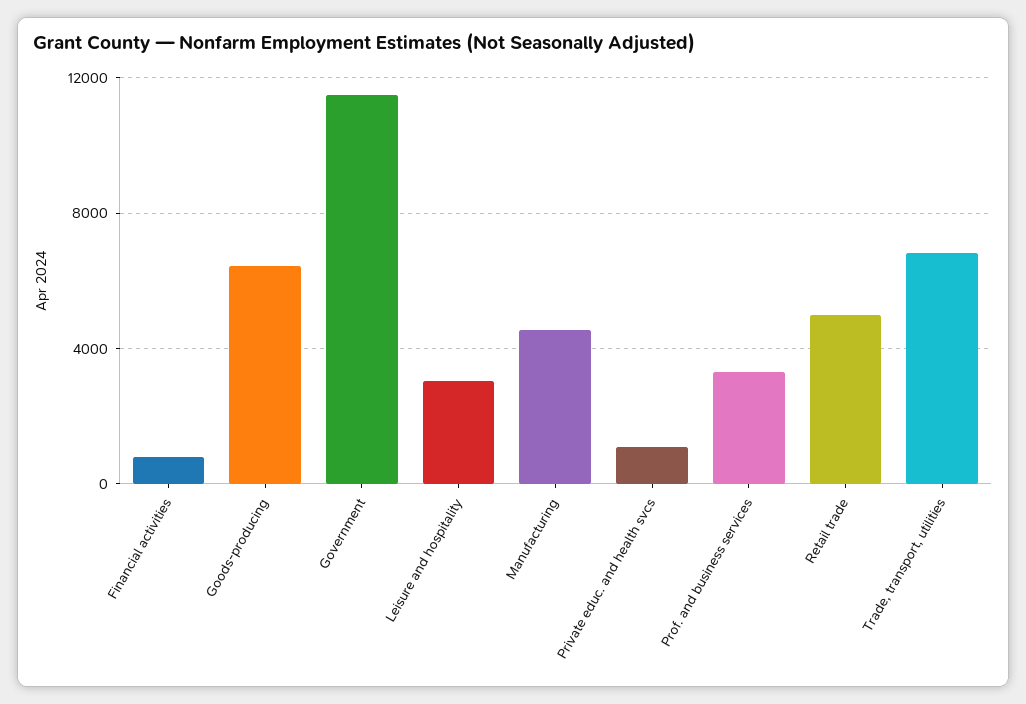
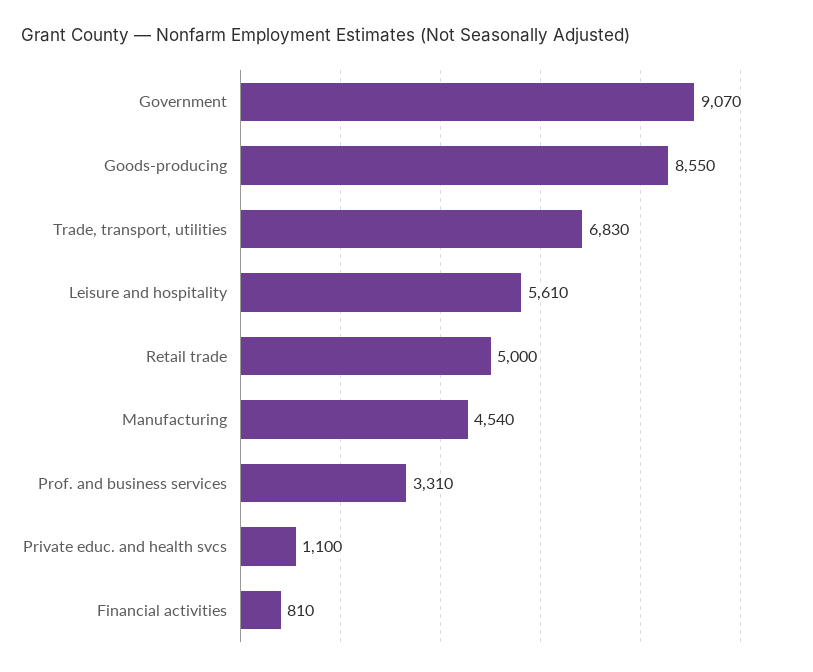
Goods-producing: 6500 -> 8550
Government: 11500 -> 9070
Leisure and hospitality: 3000 -> 5610

